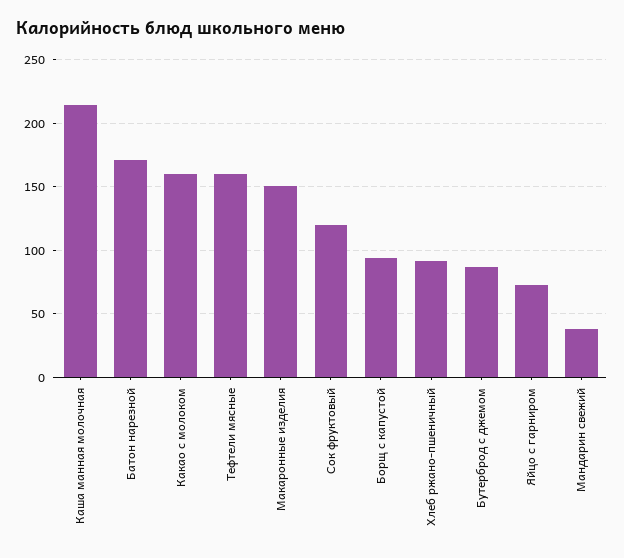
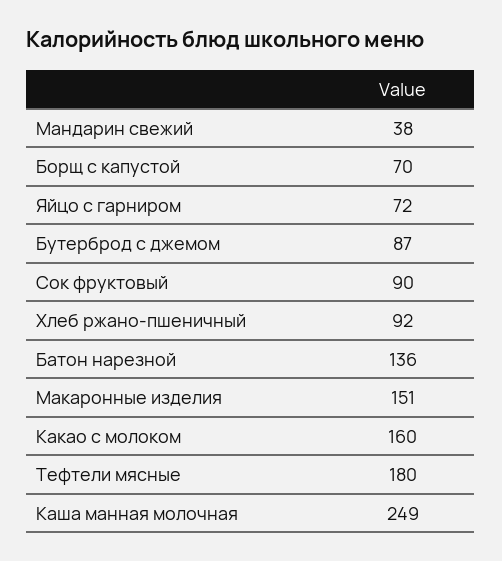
Каша манная молочная: 215 -> 249
Батон нарезной: 170 -> 136
Тефтели мясные: 160 -> 180
Сок фруктовый: 120 -> 90
Борщ с капустой: 95 -> 70

